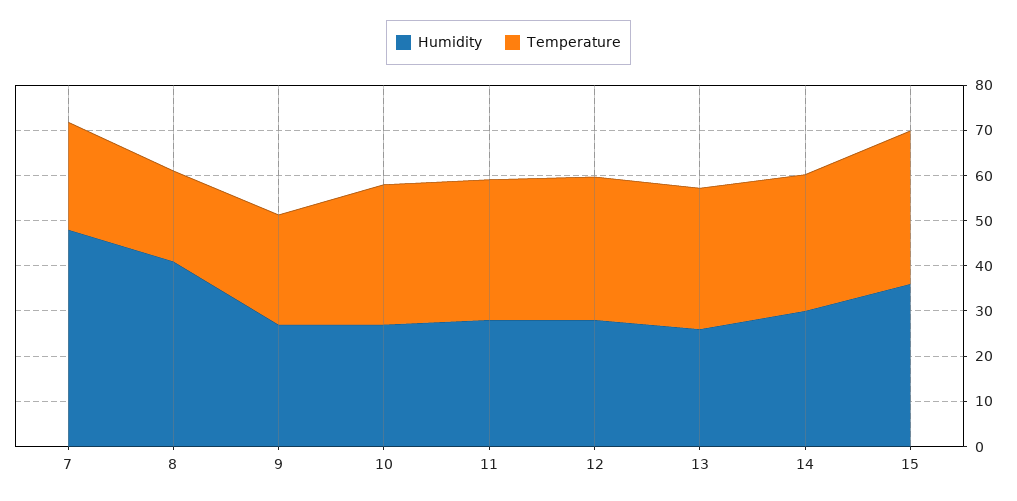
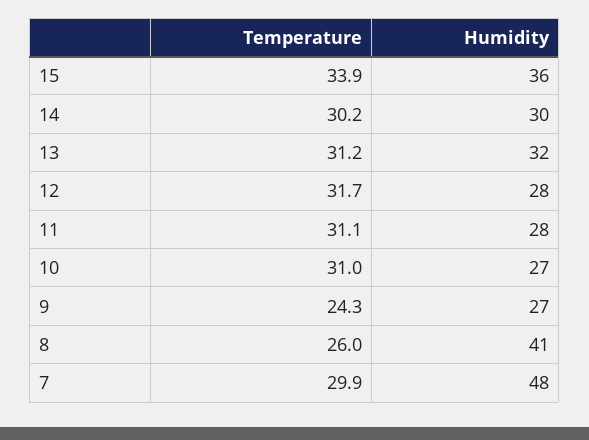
Temperature, 7: 24 -> 29.9
Temperature, 8: 20 -> 26
Humidity, 13: 26 -> 32

